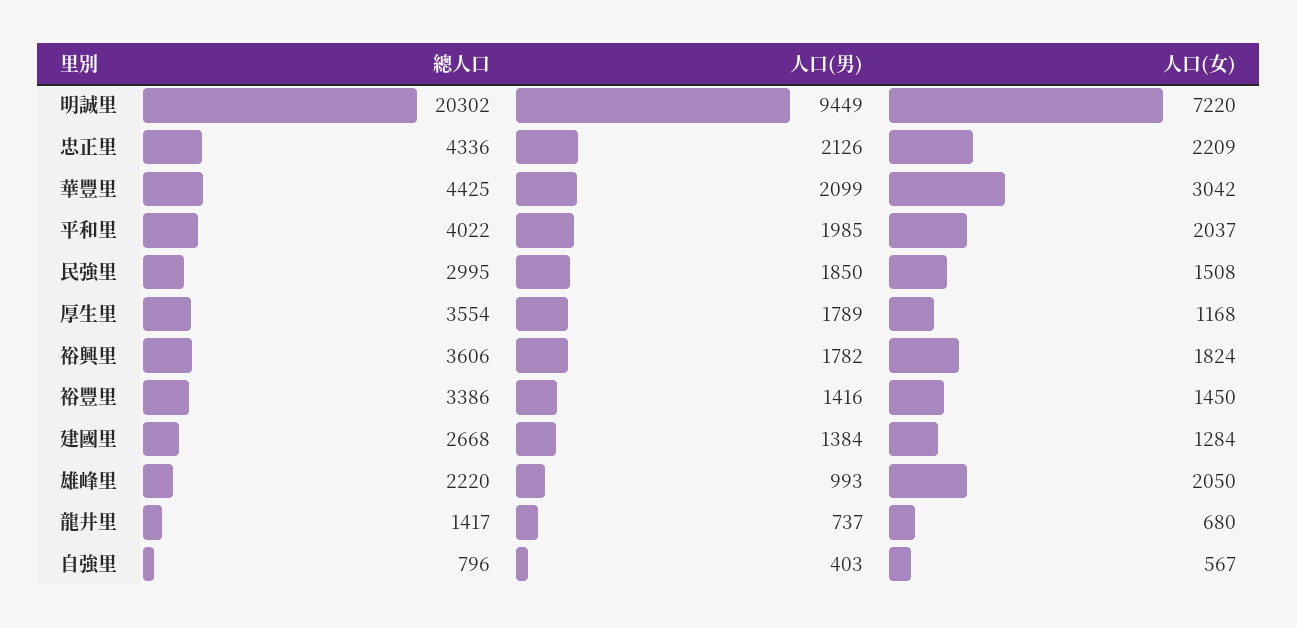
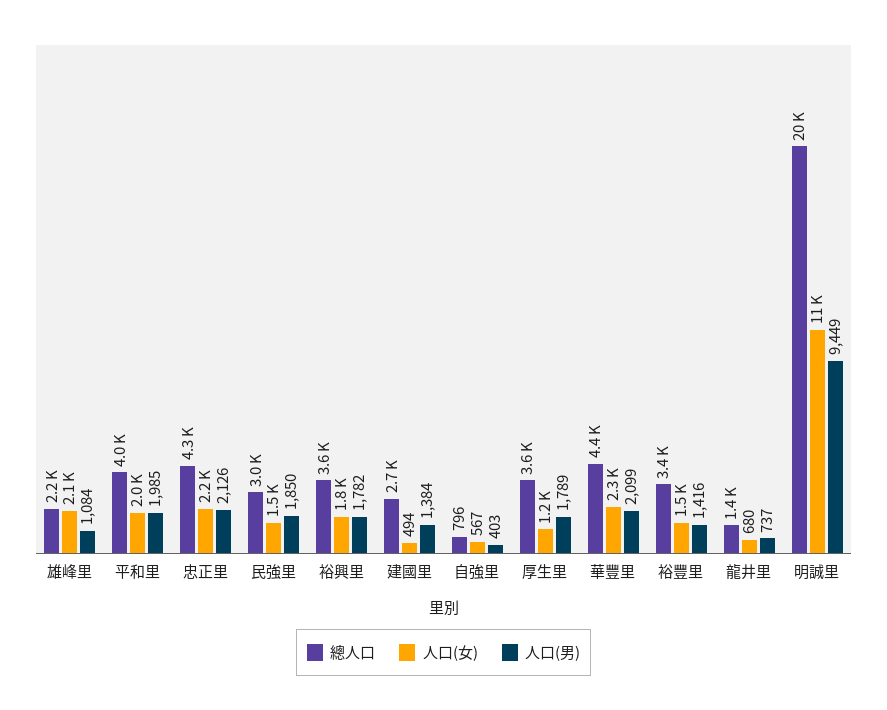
人口(女), 明誠里: 7220 -> 11000
人口(女), 華豐里: 3042 -> 2300
人口(女), 建國里: 1284 -> 494
人口(男), 雄峰里: 993 -> 1084

